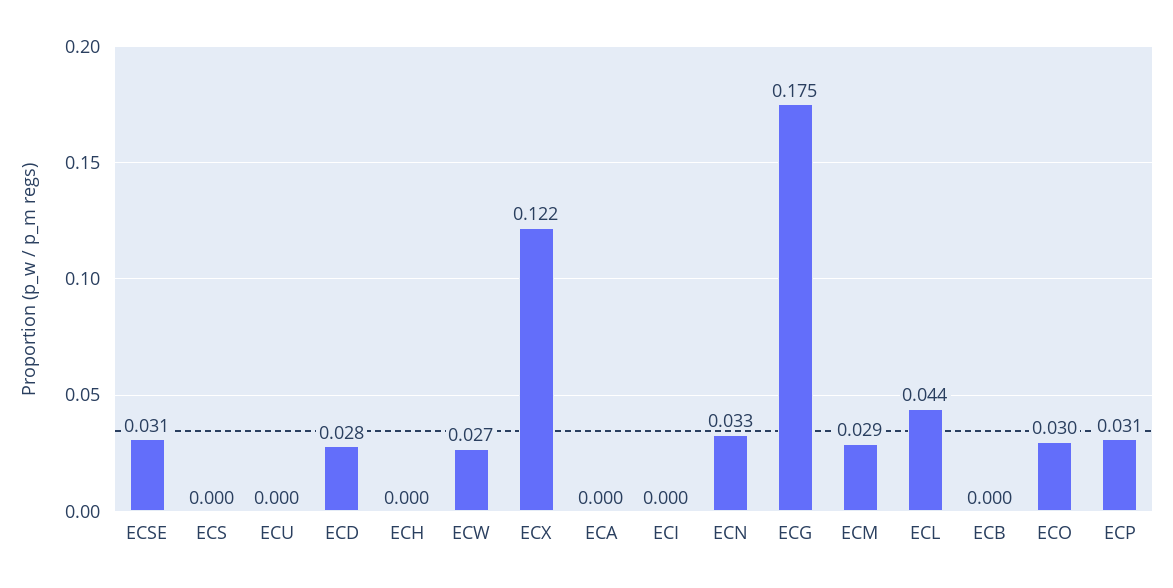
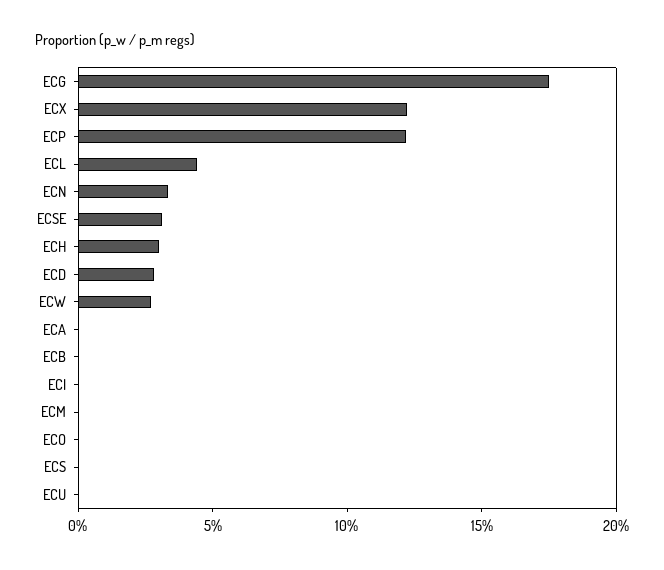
ECH: 0 -> 0.03
ECM: 0.029 -> 0
ECO: 0.03 -> 0
ECP: 0.031 -> 0.12

